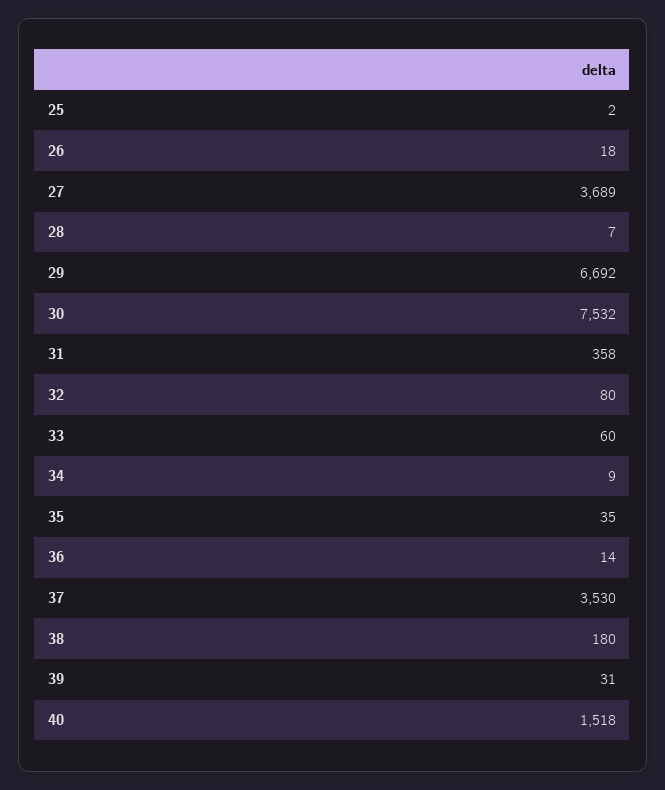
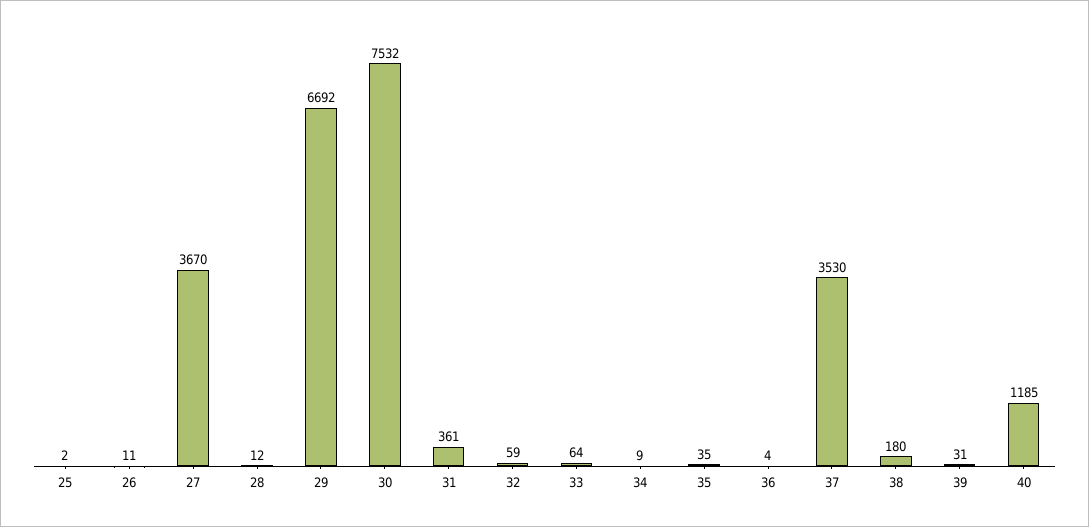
26: 18 -> 11
27: 3689 -> 3670
28: 7 -> 12
31: 358 -> 361
32: 80 -> 59
33: 60 -> 64
36: 14 -> 4
40: 1518 -> 1185

